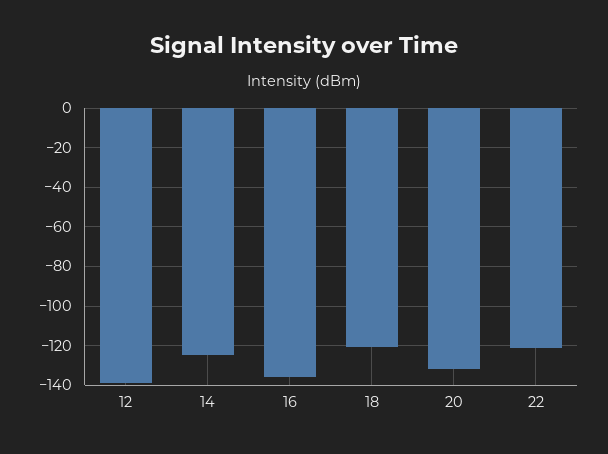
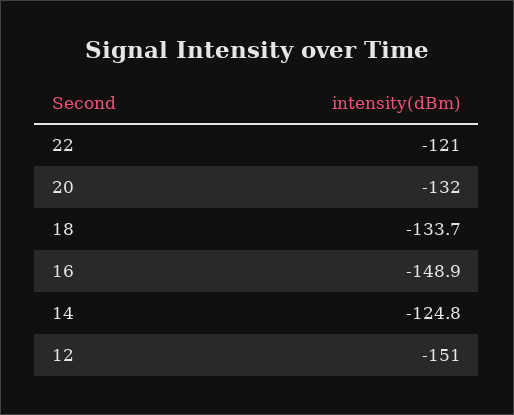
12: -140 -> -151
16: -135 -> -148.9
18: -120 -> -133.7

